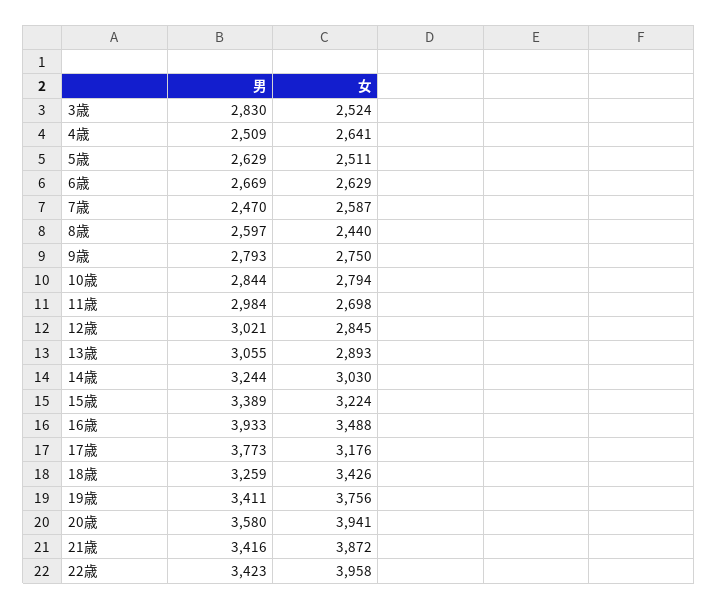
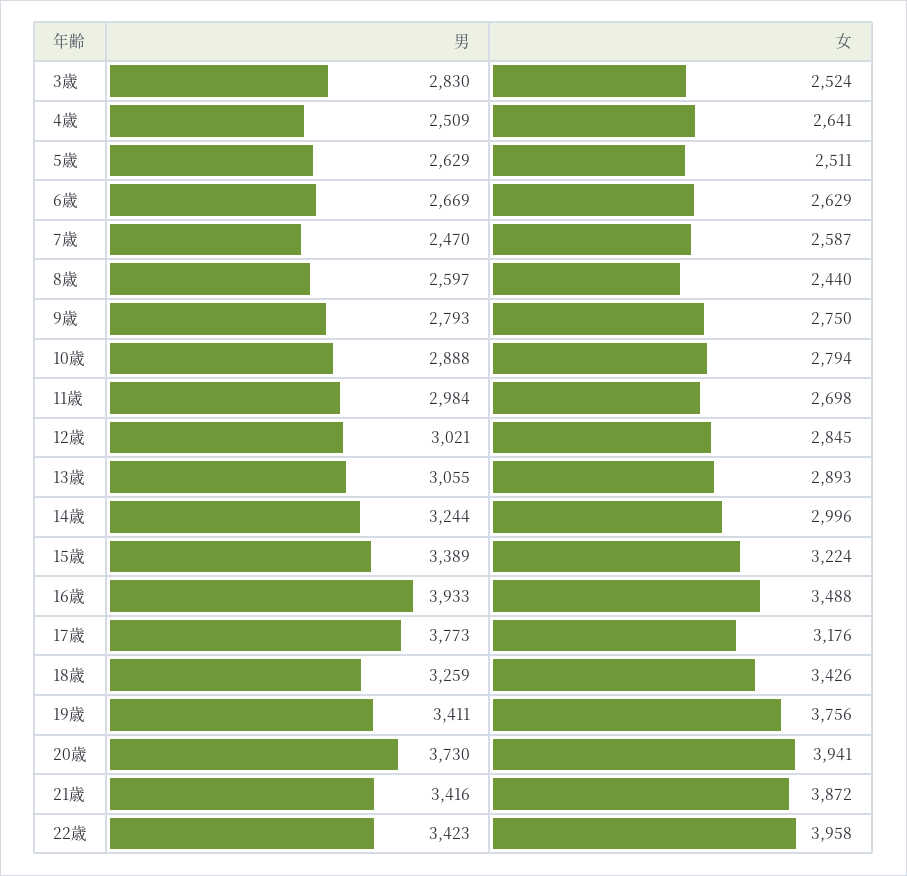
男, 10歳: 2844 -> 2888
女, 14歳: 3030 -> 2996
男, 20歳: 3580 -> 3730

